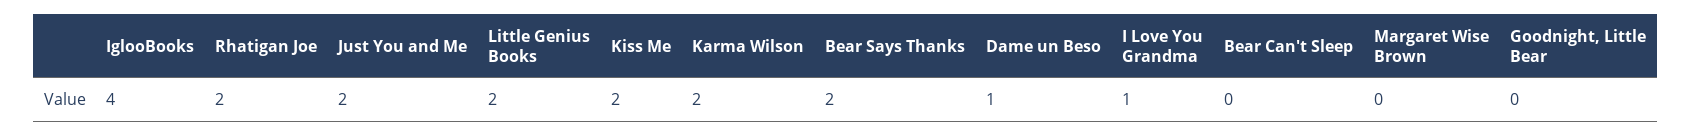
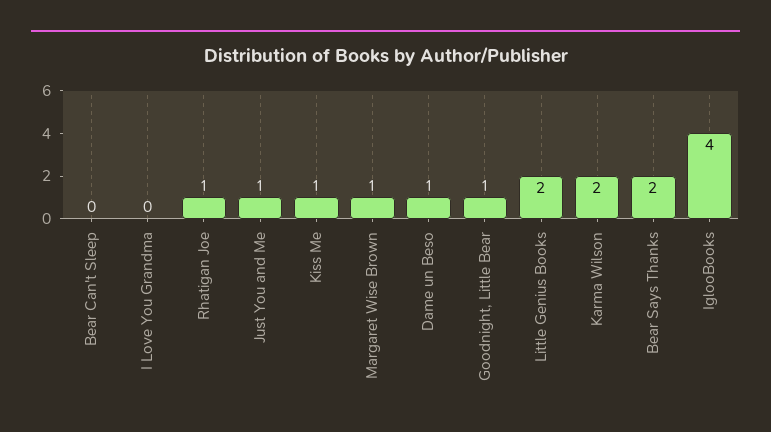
Rhatigan Joe: 2 -> 1
Just You and Me: 2 -> 1
Kiss Me: 2 -> 1
I Love You Grandma: 1 -> 0
Margaret Wise Brown: 0 -> 1
Goodnight, Little Bear: 0 -> 1

